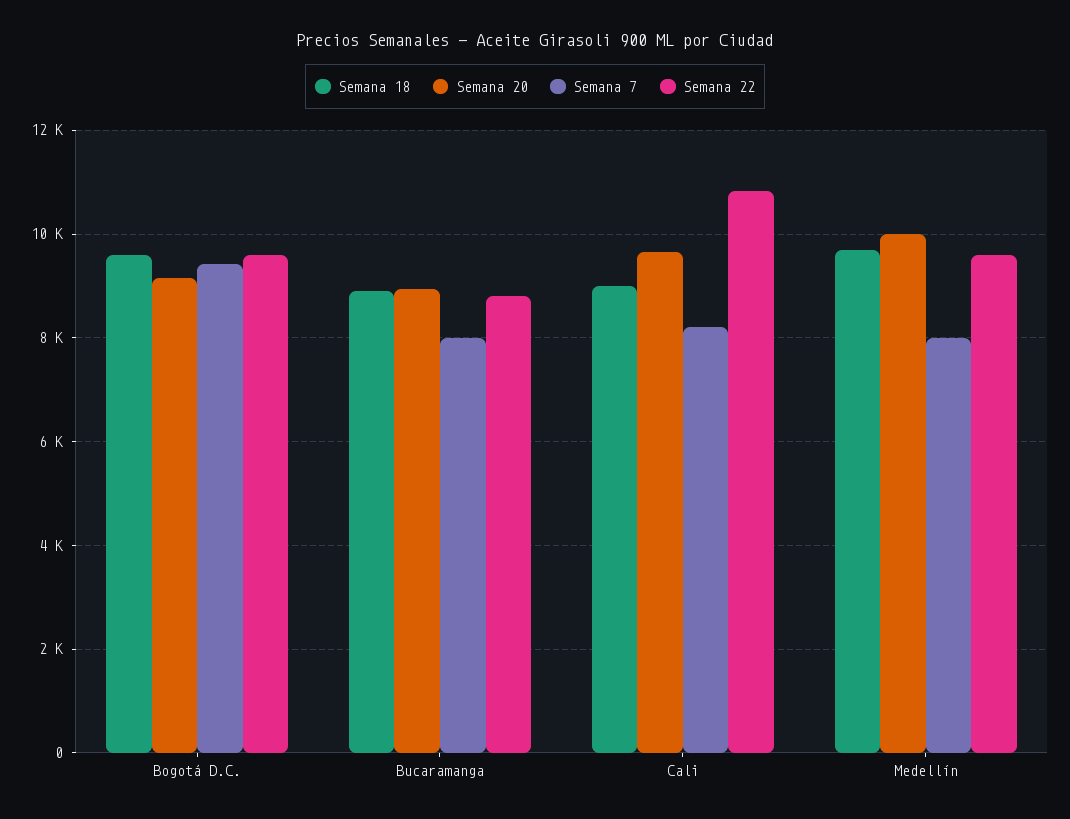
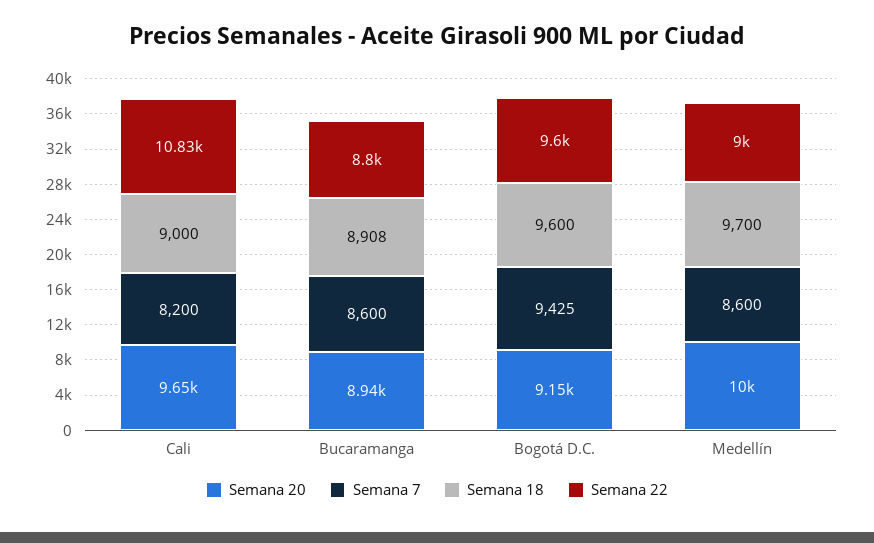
Semana 7, Bucaramanga: 8000 -> 8600
Semana 7, Medellín: 8000 -> 8600
Semana 22, Medellín: 9600 -> 9000

